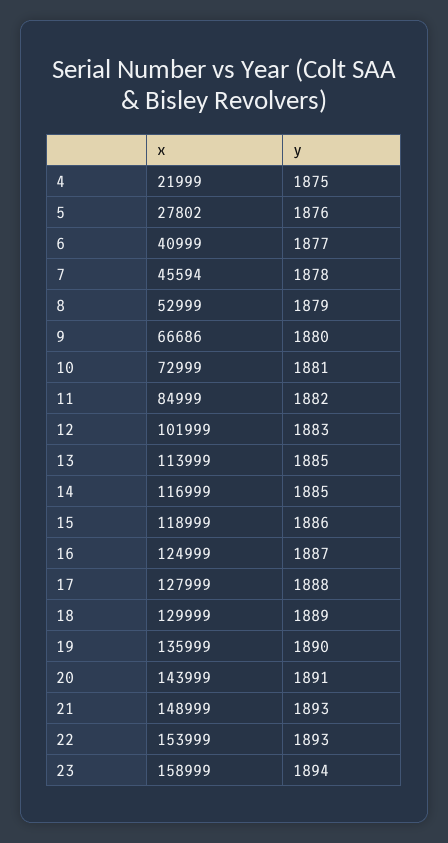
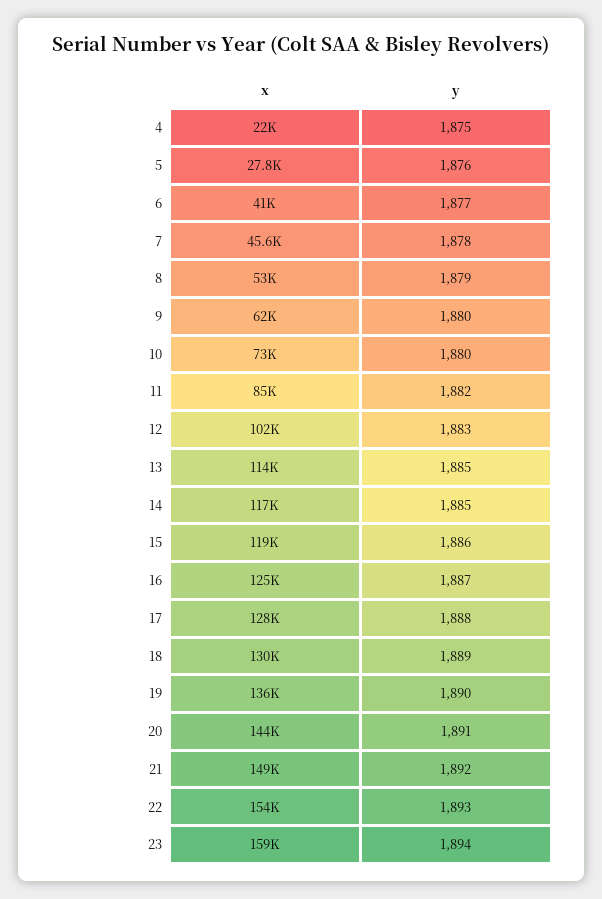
x, 9: 66686 -> 62000
y, 10: 1881 -> 1880
y, 21: 1893 -> 1892

